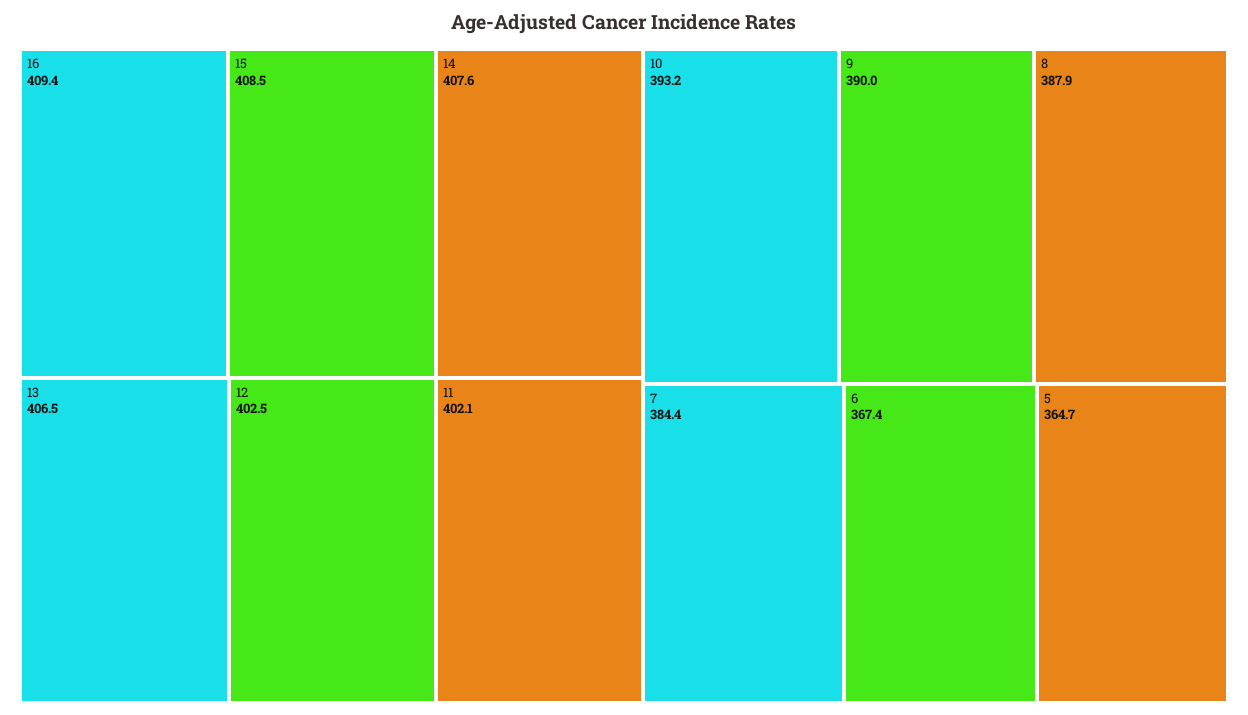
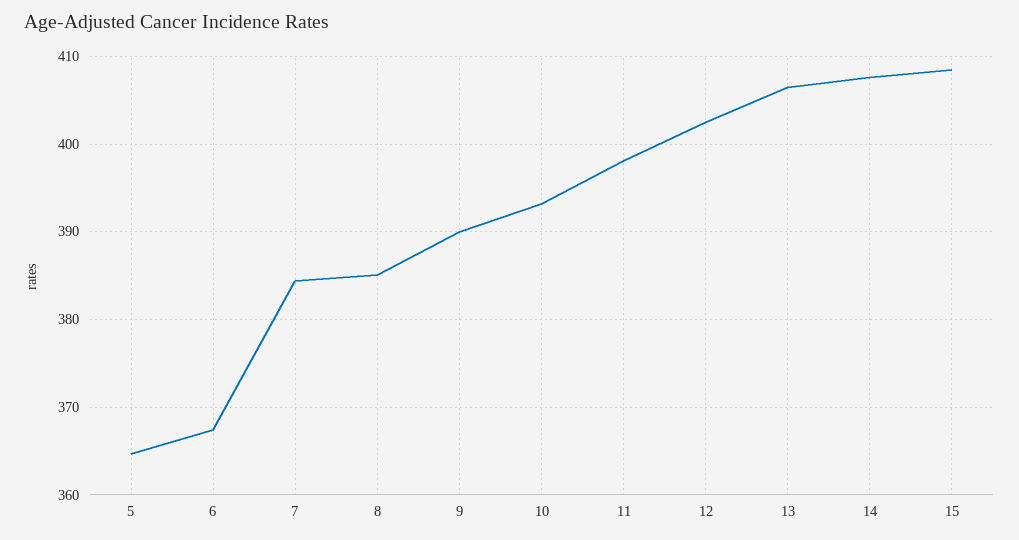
16: 409.4 -> none
11: 402.1 -> 398
8: 387.9 -> 385

